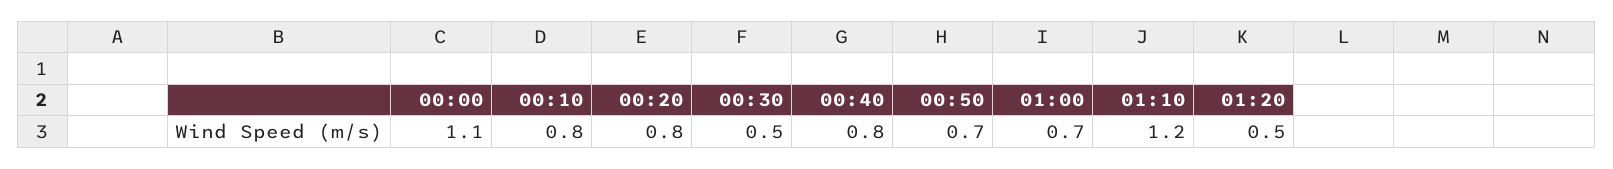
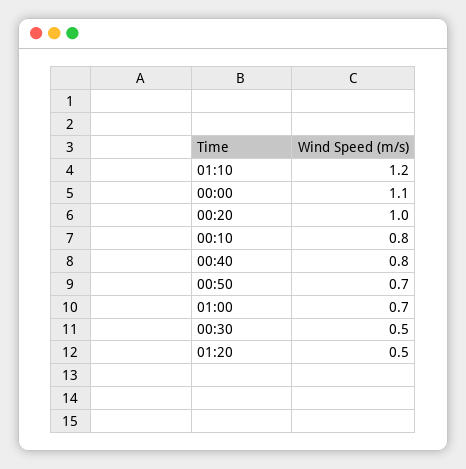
00:20: 0.8 -> 1

